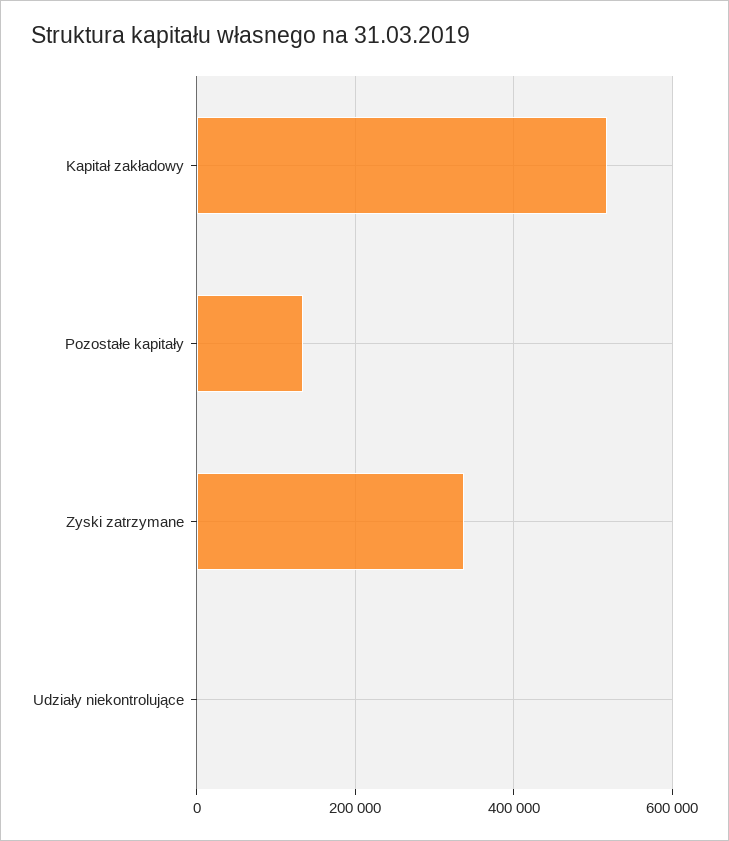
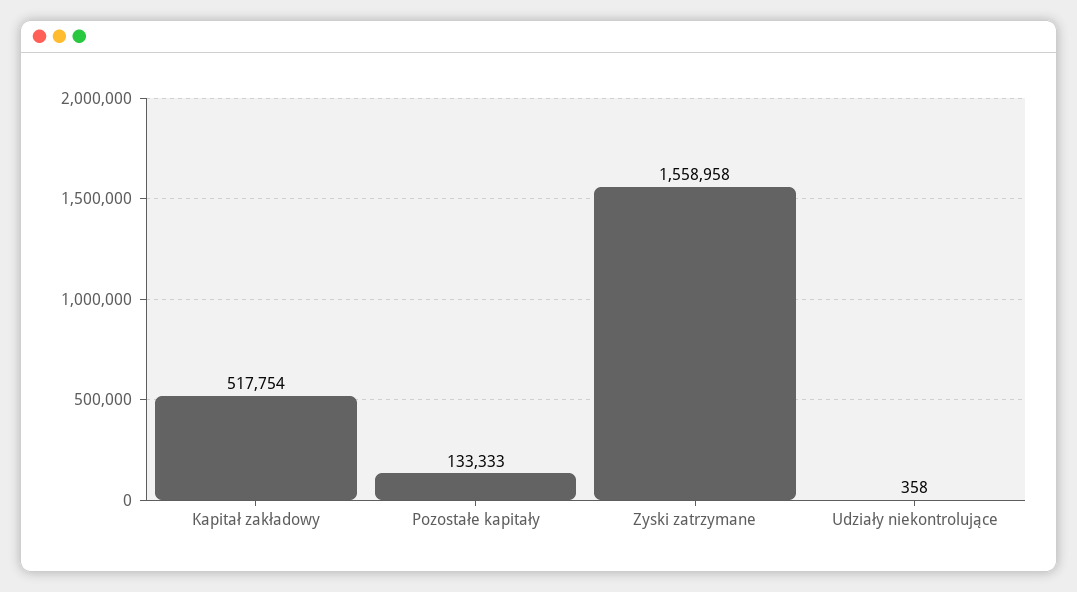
Zyski zatrzymane: 340000 -> 1558958

